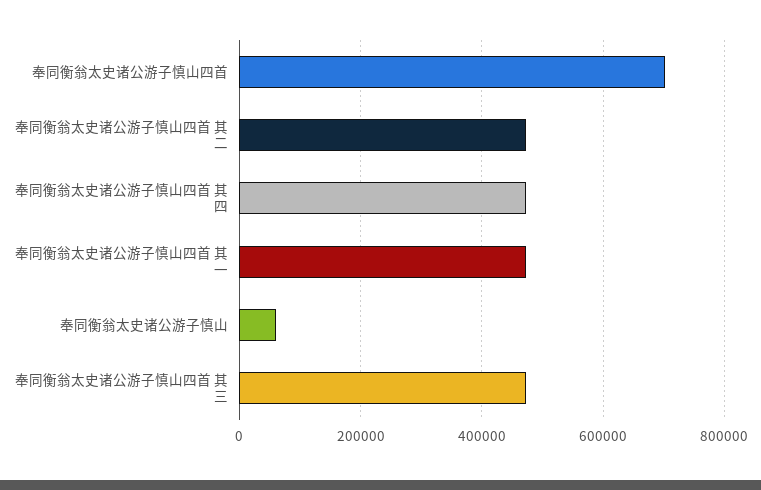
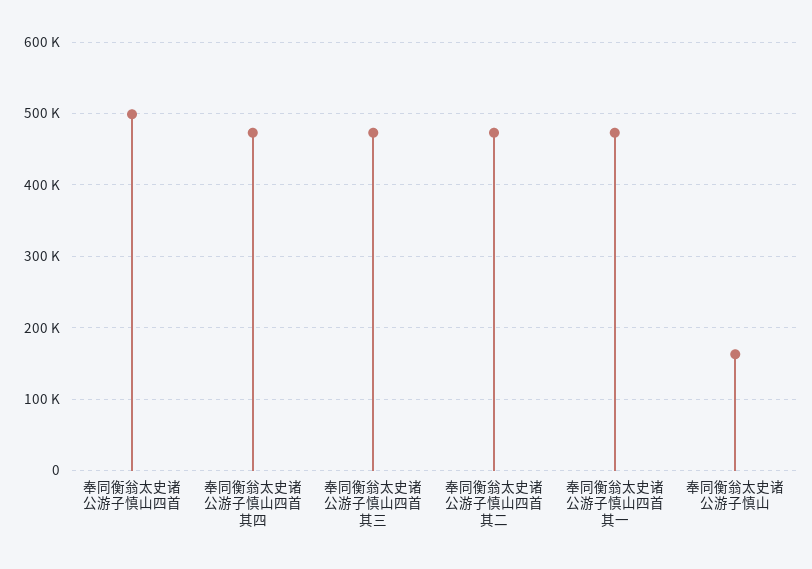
奉同衡翁太史诸公游子慎山四首: 700000 -> 500000
奉同衡翁太史诸公游子慎山: 60000 -> 160000

